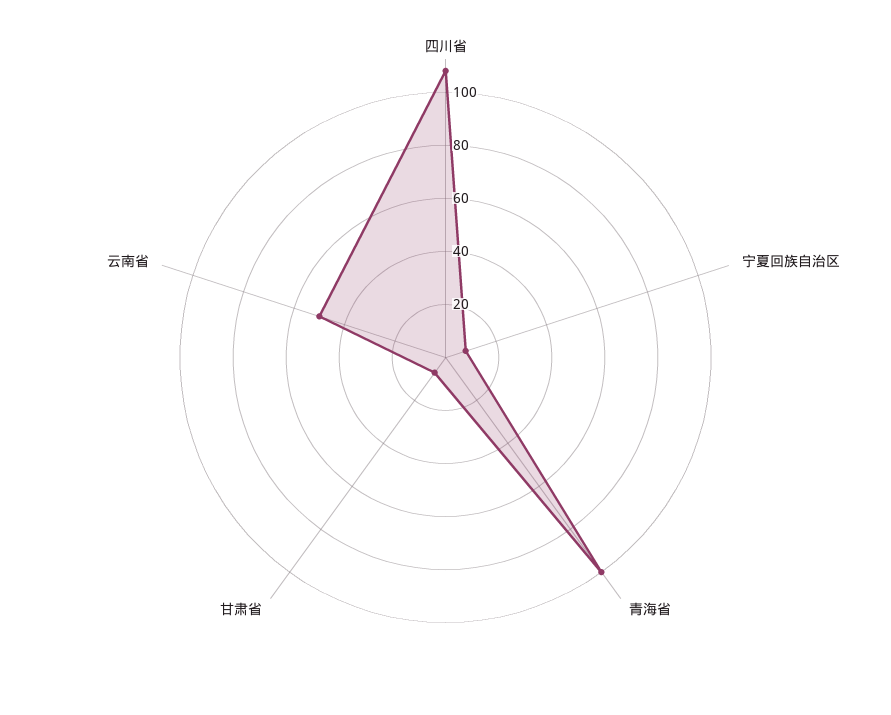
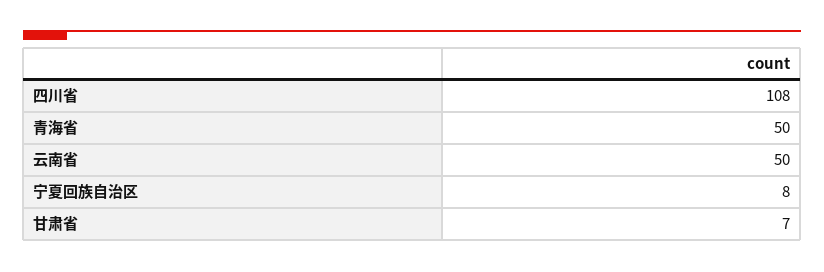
青海省: 100 -> 50

